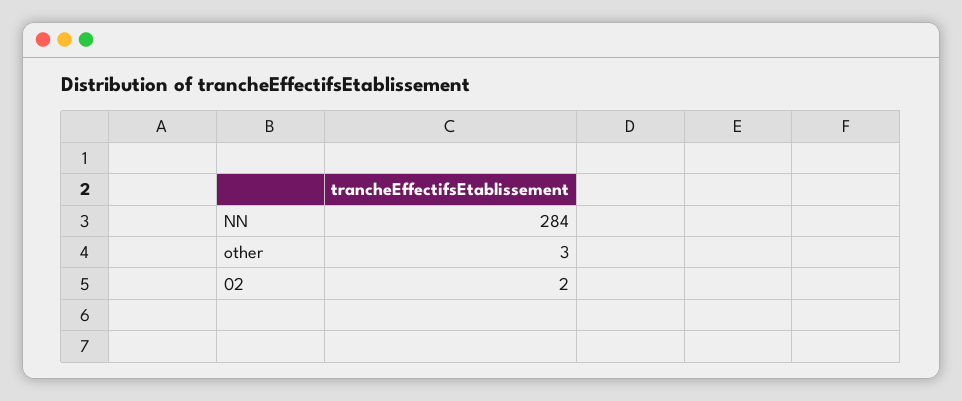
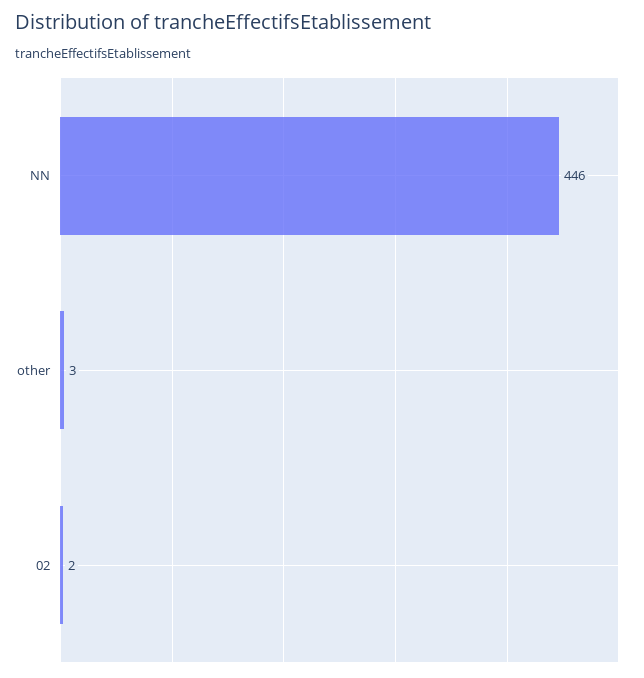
NN: 284 -> 446

